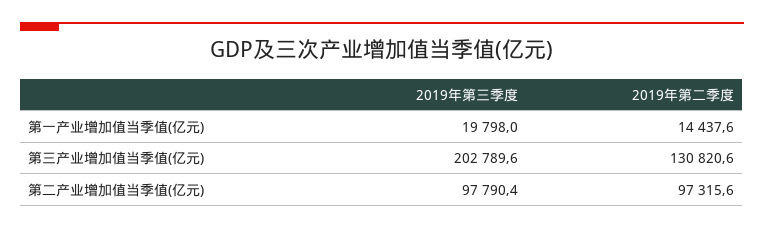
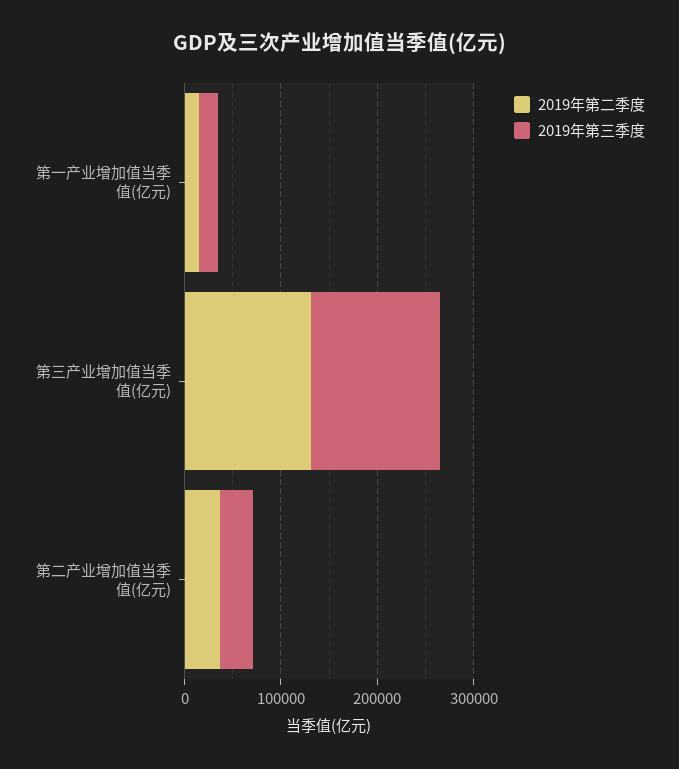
2019年第三季度, 第三产业增加值当季值(亿元): 202789.6 -> 140000
2019年第三季度, 第二产业增加值当季值(亿元): 97790.4 -> 40000
2019年第二季度, 第二产业增加值当季值(亿元): 97315.6 -> 40000

